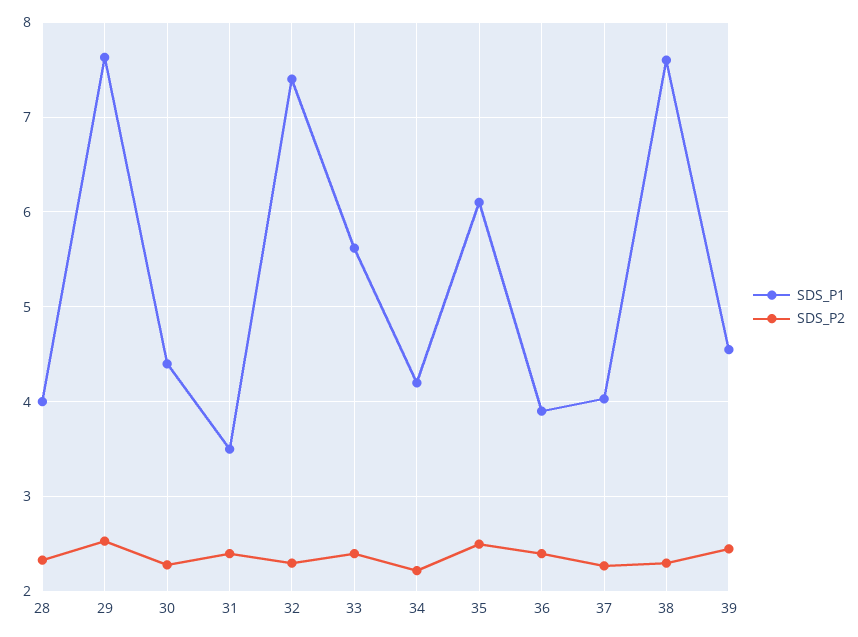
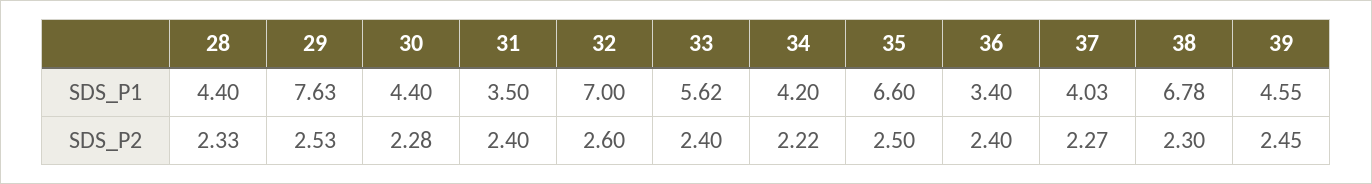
SDS_P1, 28: 4 -> 4.4
SDS_P1, 32: 7.4 -> 7
SDS_P2, 32: 2.3 -> 2.6
SDS_P1, 35: 6.1 -> 6.6
SDS_P1, 36: 3.9 -> 3.4
SDS_P1, 38: 7.6 -> 6.78

